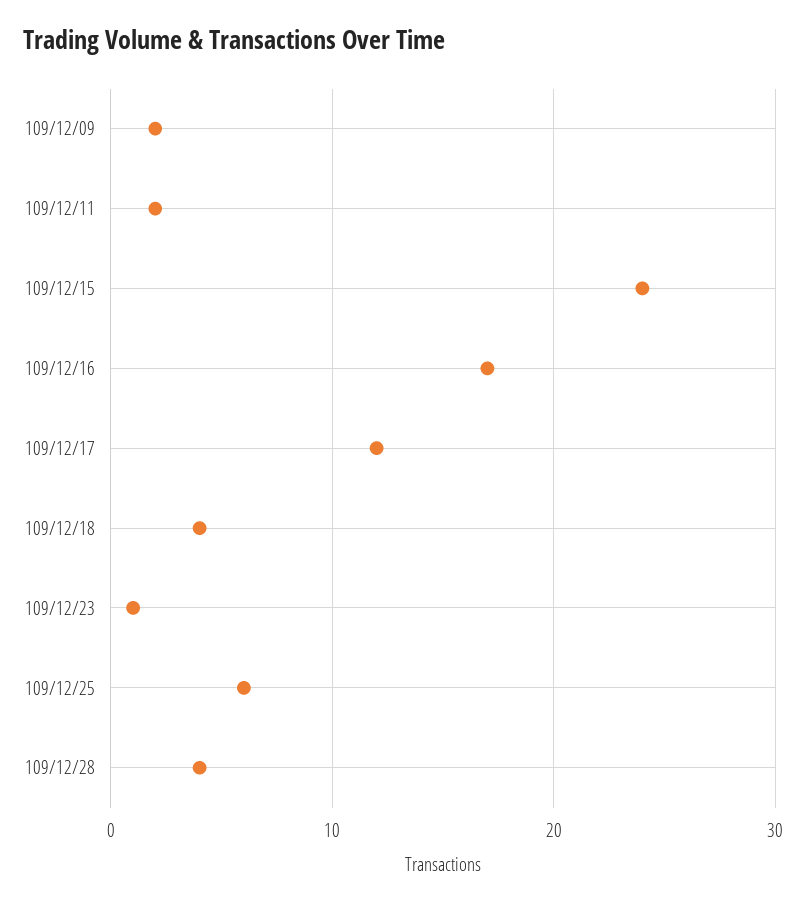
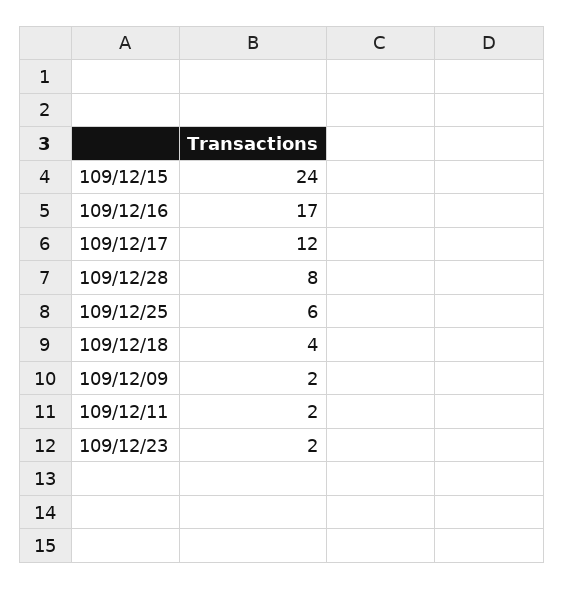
109/12/23: 1 -> 2
109/12/28: 4 -> 8

